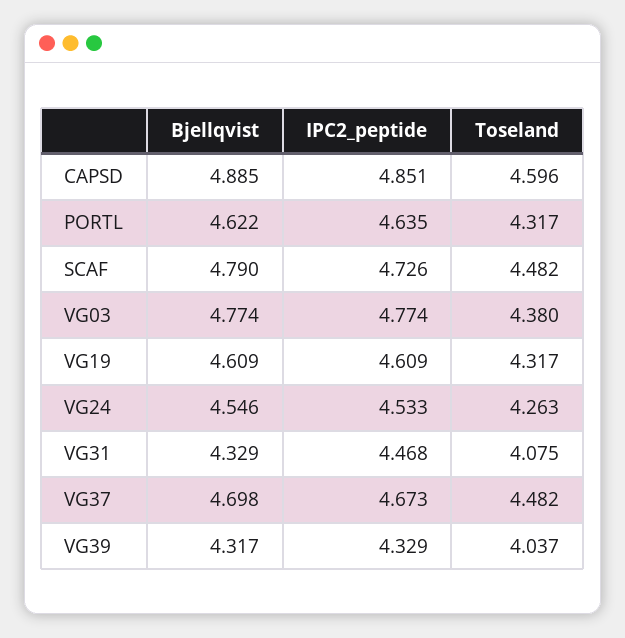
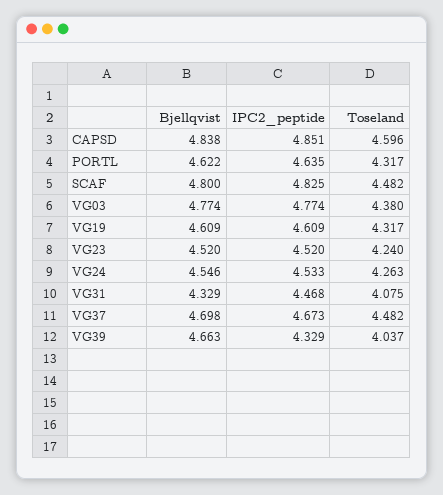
Bjellqvist, CAPSD: 4.885 -> 4.838
Bjellqvist, SCAF: 4.79 -> 4.8
IPC2_peptide, SCAF: 4.726 -> 4.825
Bjellqvist, VG39: 4.317 -> 4.663
Bjellqvist, VG23: none -> 4.52
IPC2_peptide, VG23: none -> 4.52
Toseland, VG23: none -> 4.24

